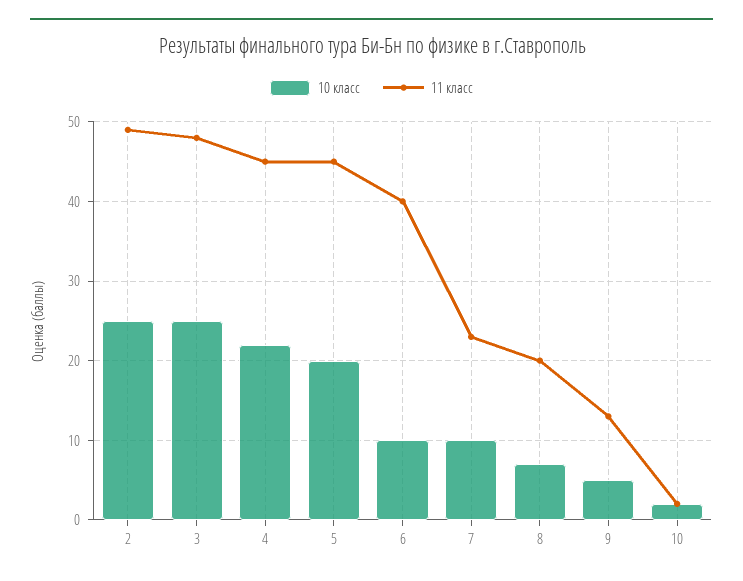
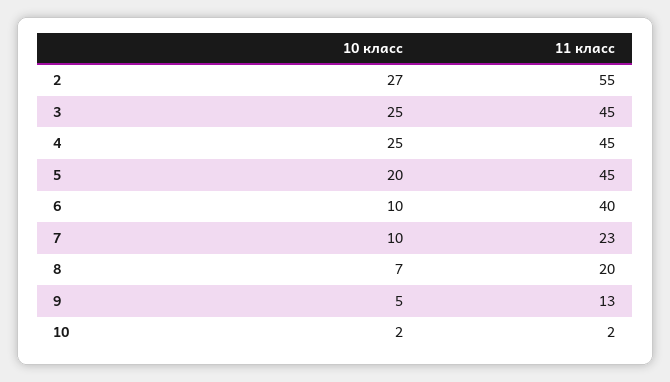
10 класс, 2: 25 -> 27
11 класс, 2: 49 -> 55
11 класс, 3: 48 -> 45
10 класс, 4: 22 -> 25

